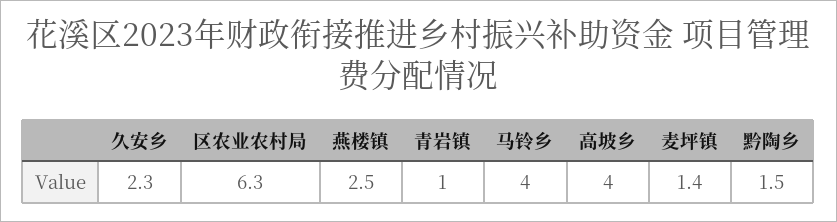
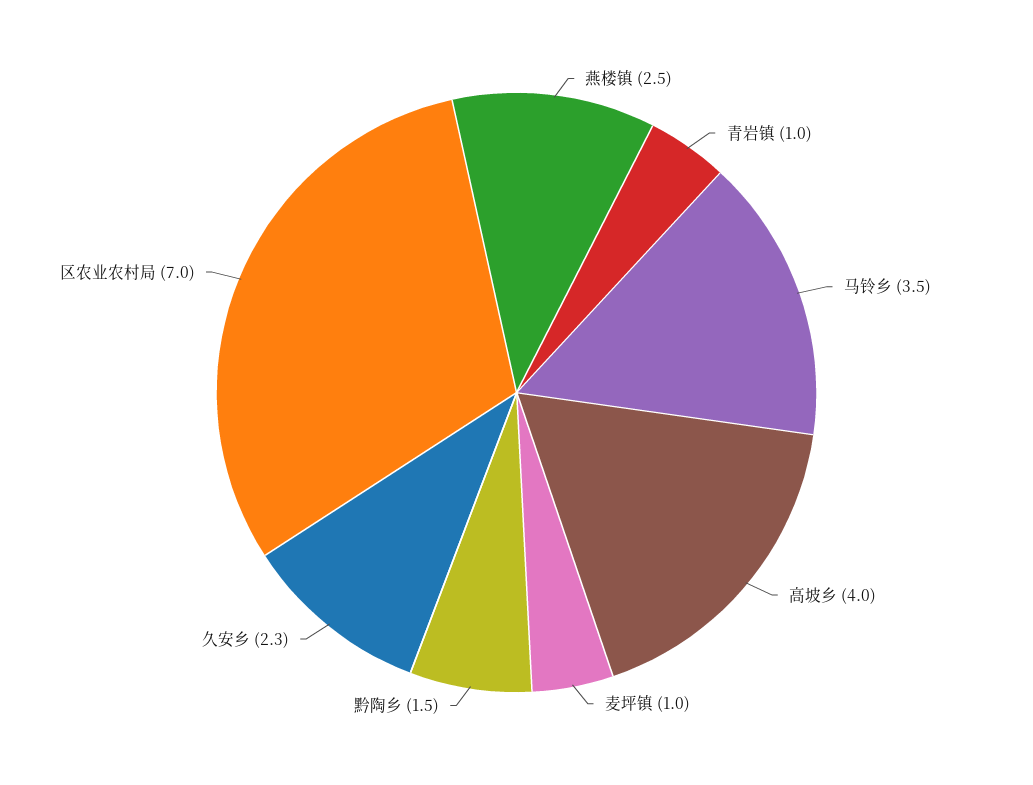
区农业农村局: 6.3 -> 7
马铃乡: 4 -> 3.5
麦坪镇: 1.4 -> 1

